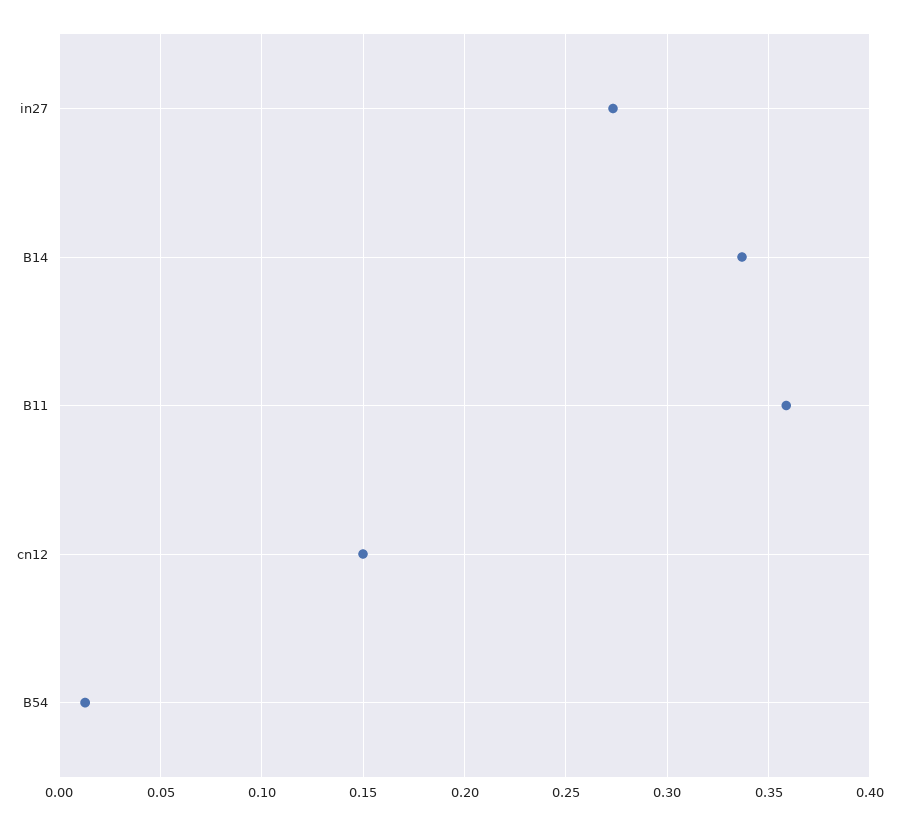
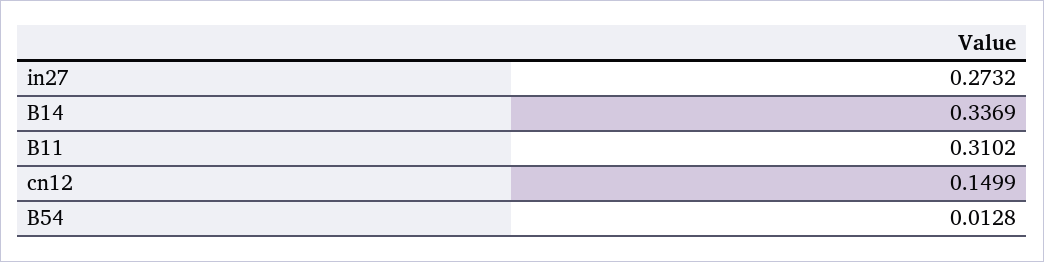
B11: 0.36 -> 0.3102

